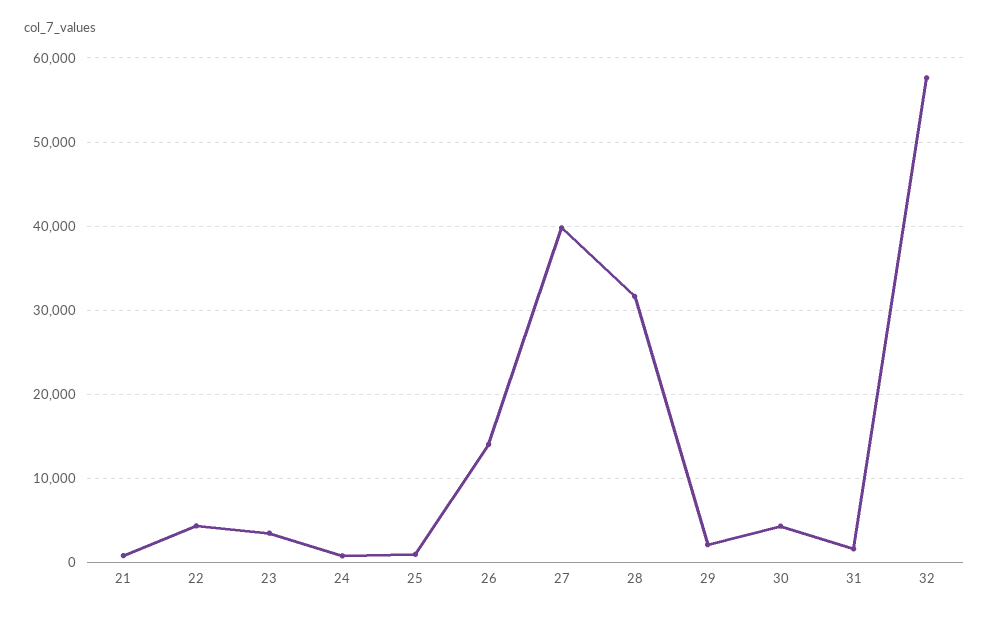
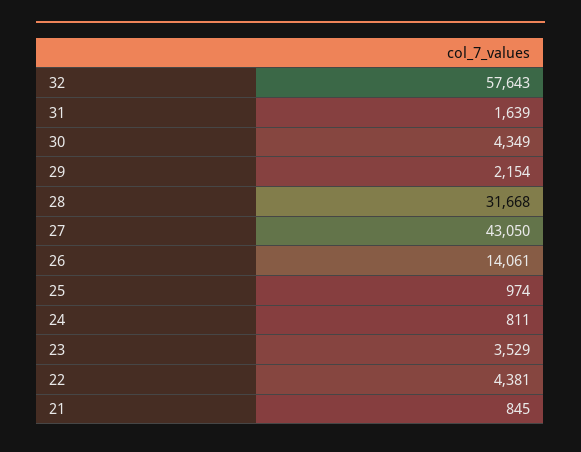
27: 40000 -> 43050

